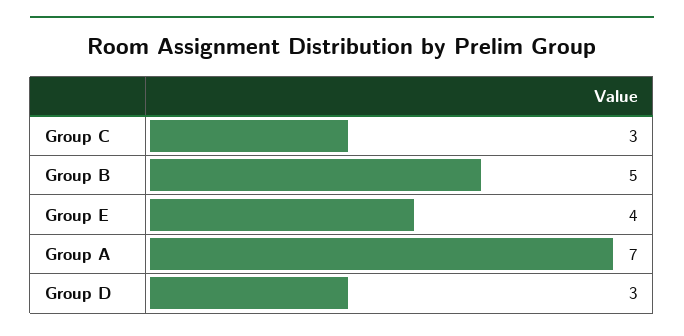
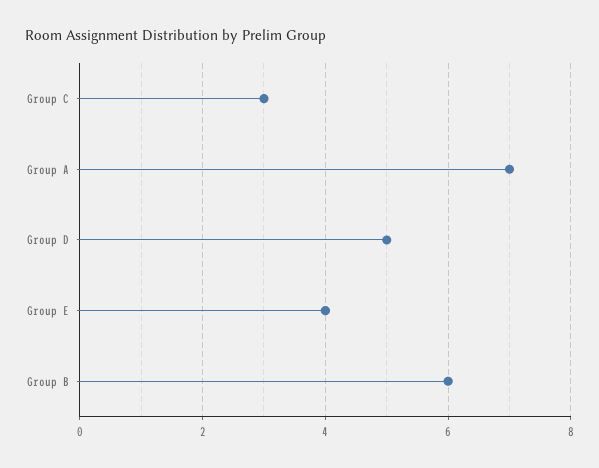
Group B: 5 -> 6
Group D: 3 -> 5

